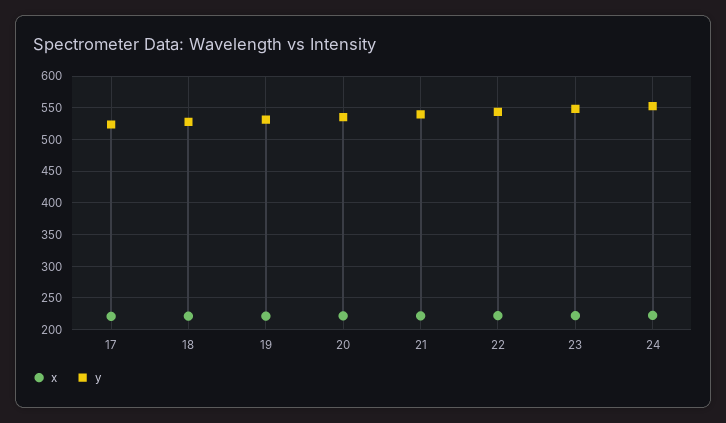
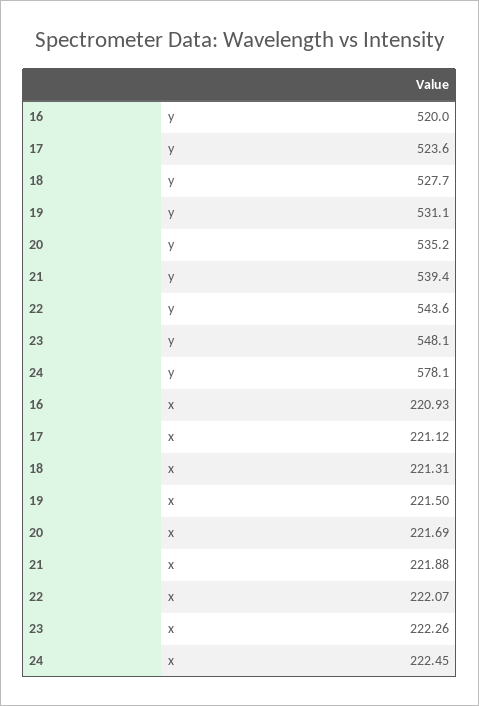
y, 24: 550 -> 578.1
y, 16: none -> 520
x, 16: none -> 220.93

